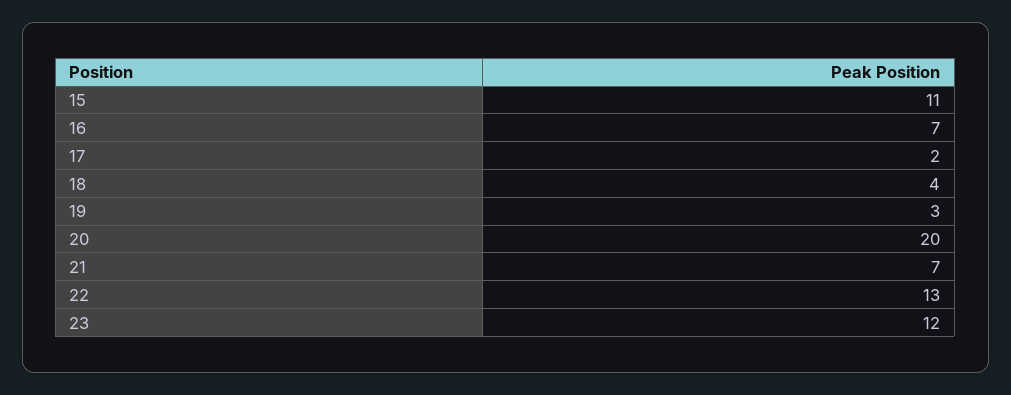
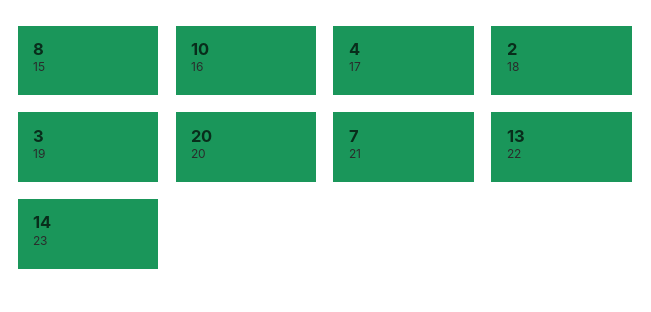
15: 11 -> 8
16: 7 -> 10
17: 2 -> 4
18: 4 -> 2
23: 12 -> 14

